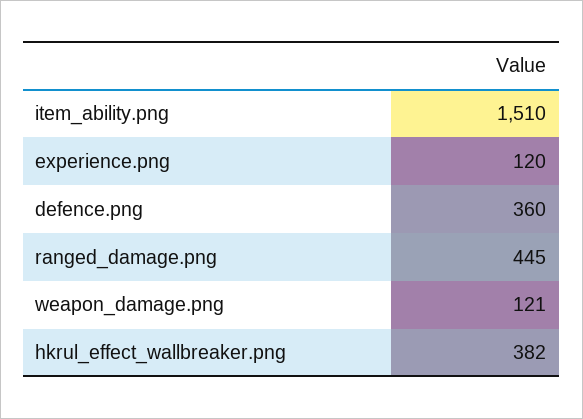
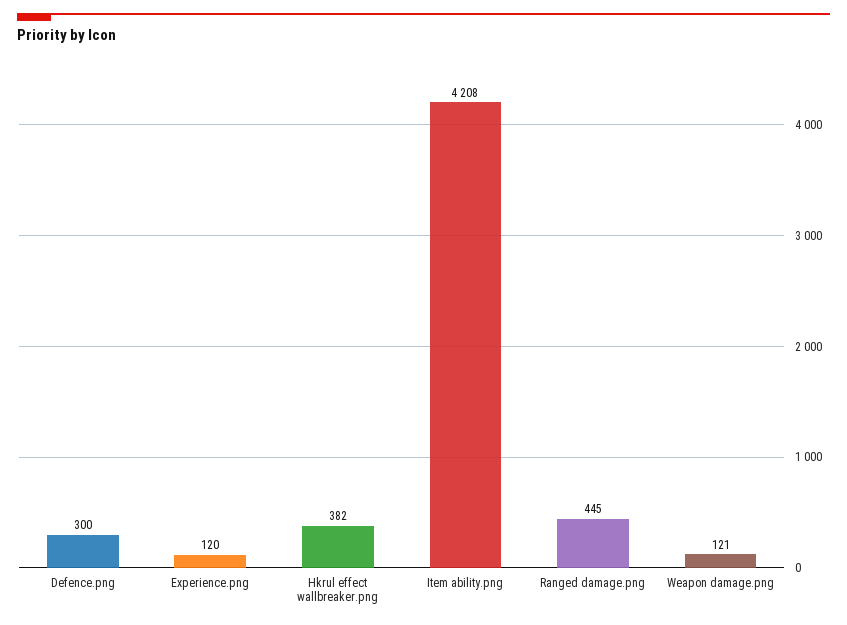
item_ability.png: 1510 -> 4208
defence.png: 360 -> 300

